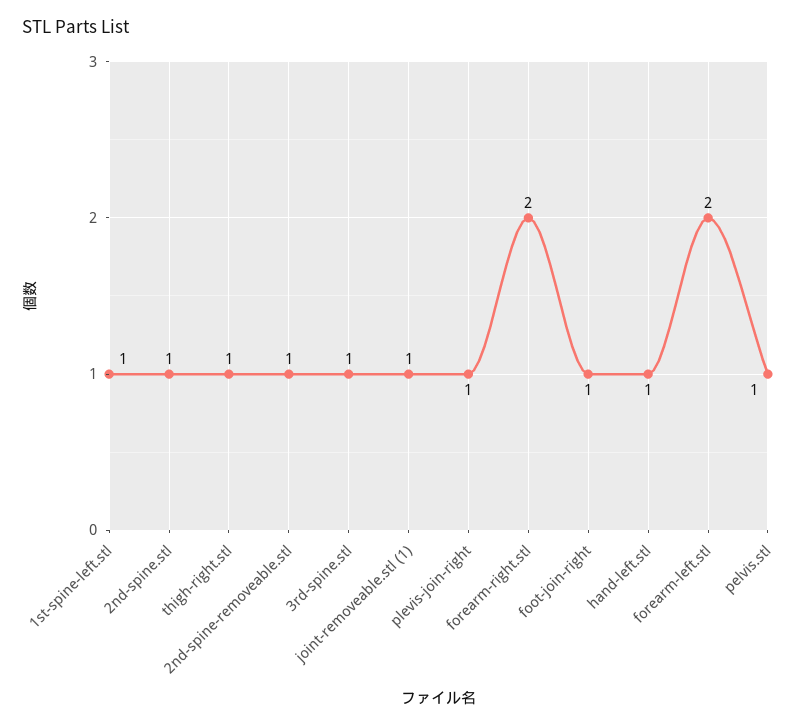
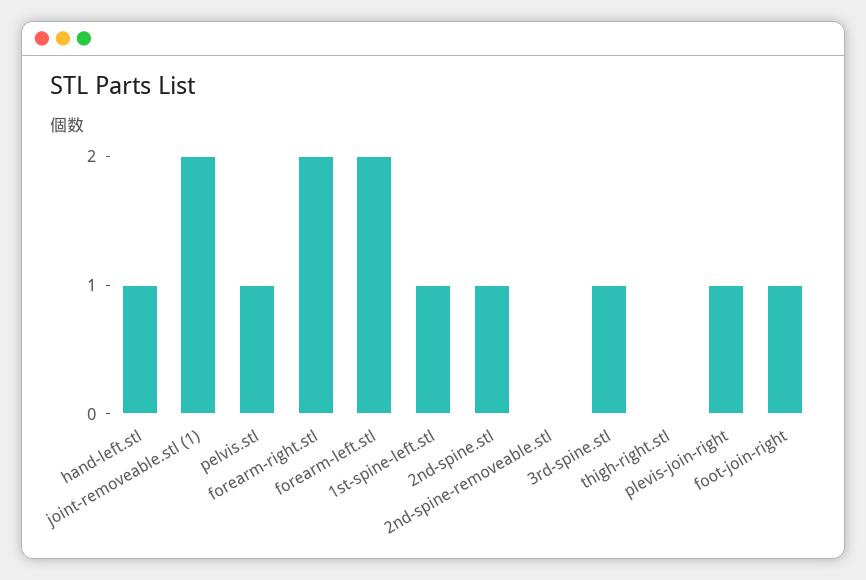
thigh-right.stl: 1 -> 0
2nd-spine-removeable.stl: 1 -> 0
joint-removeable.stl (1): 1 -> 2

